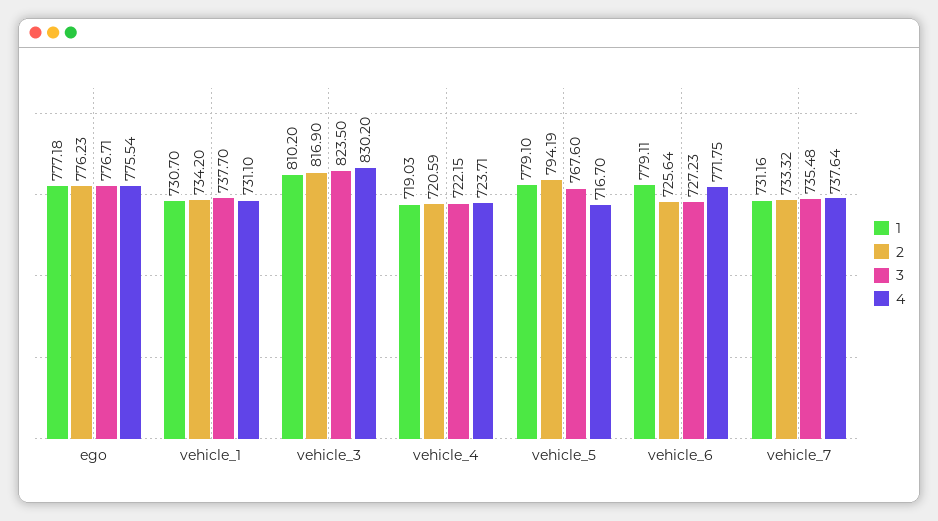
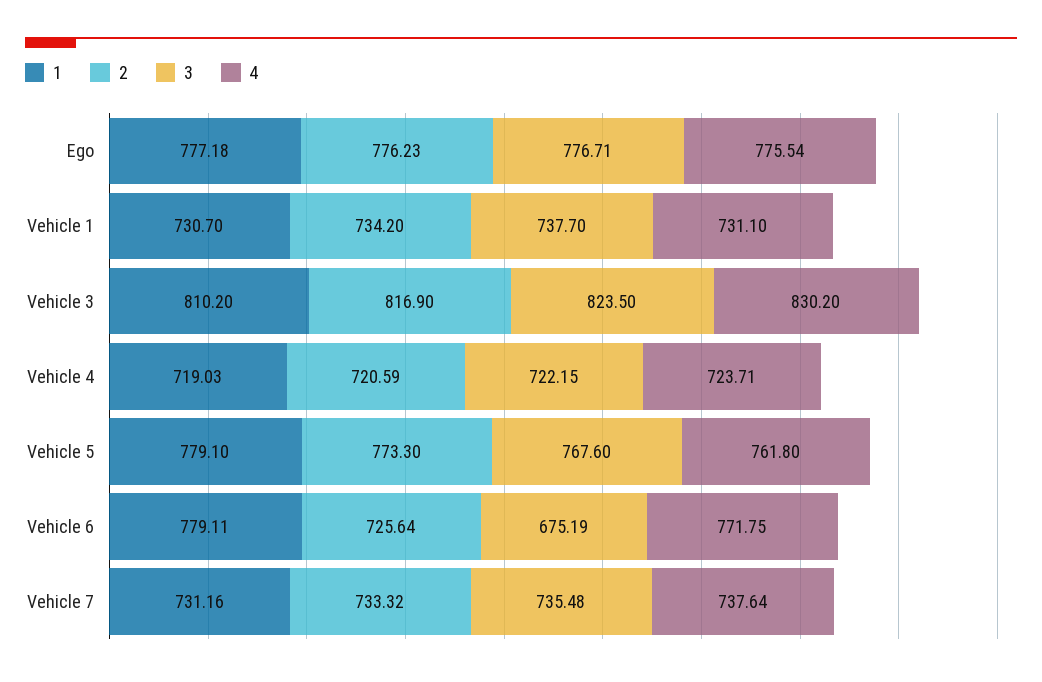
2, vehicle_5: 794.19 -> 773.3
4, vehicle_5: 716.7 -> 761.8
3, vehicle_6: 727.23 -> 675.19

